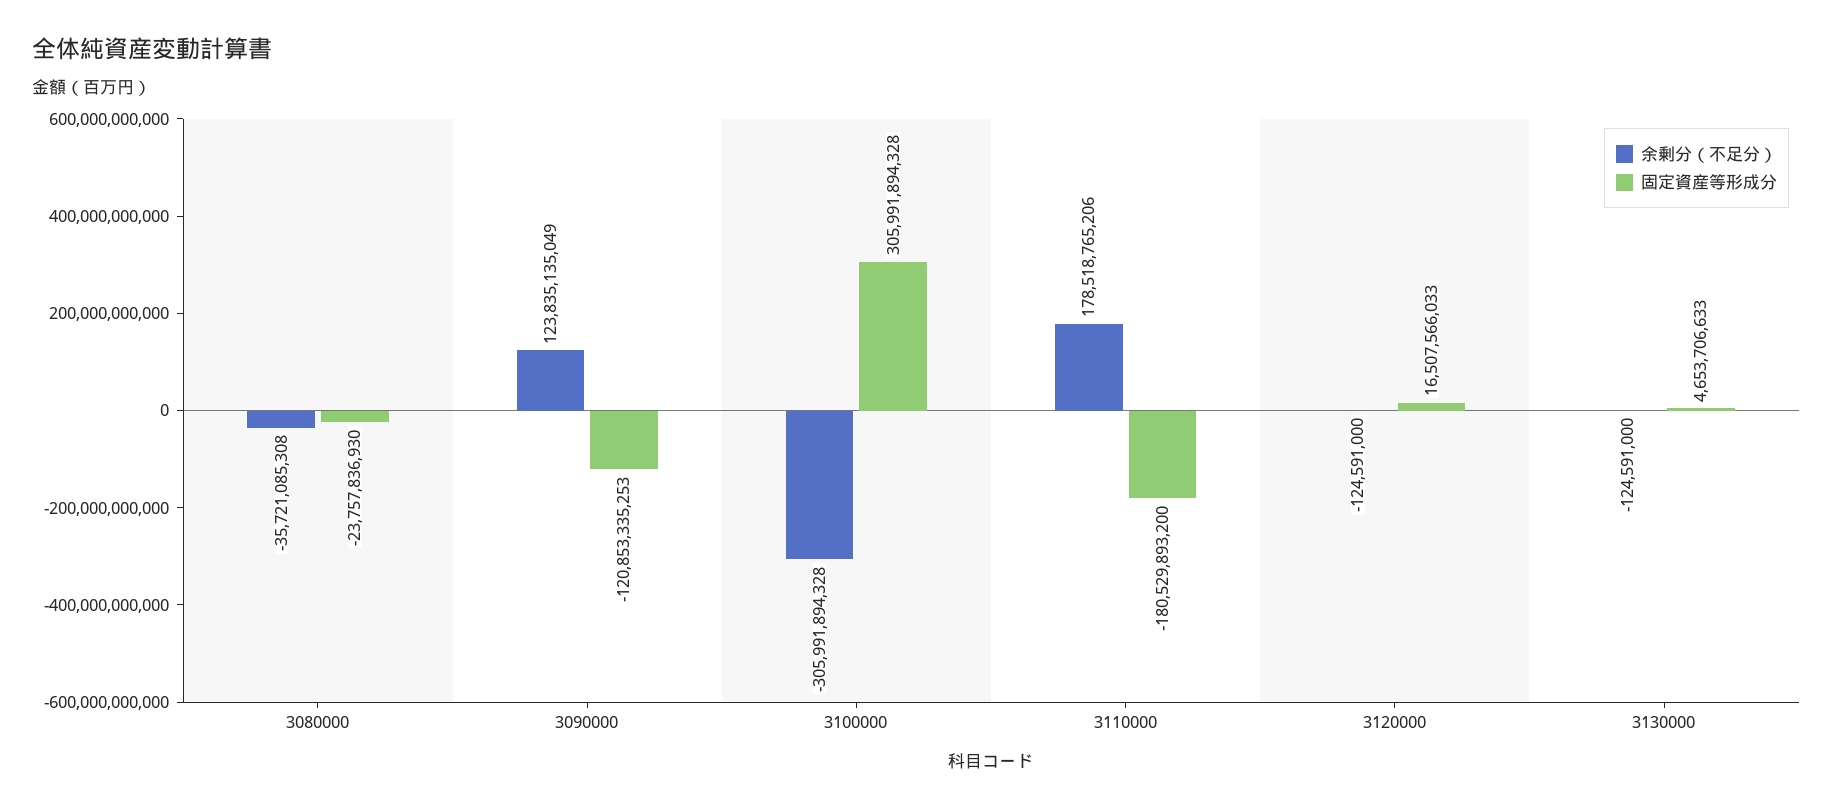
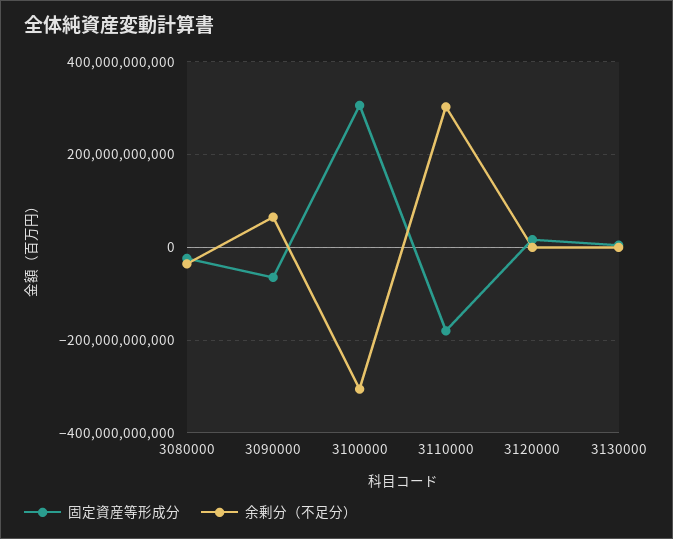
余剰分（不足分）, 3090000: 123835135049 -> 60000000000
固定資産等形成分, 3090000: -120853335253 -> -60000000000
余剰分（不足分）, 3110000: 178518765206 -> 300000000000

